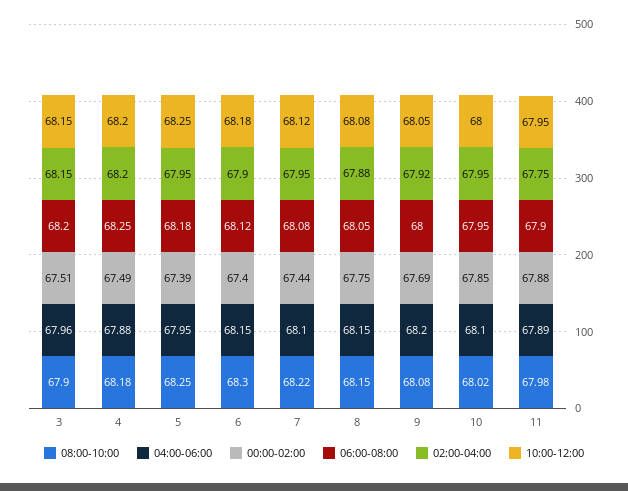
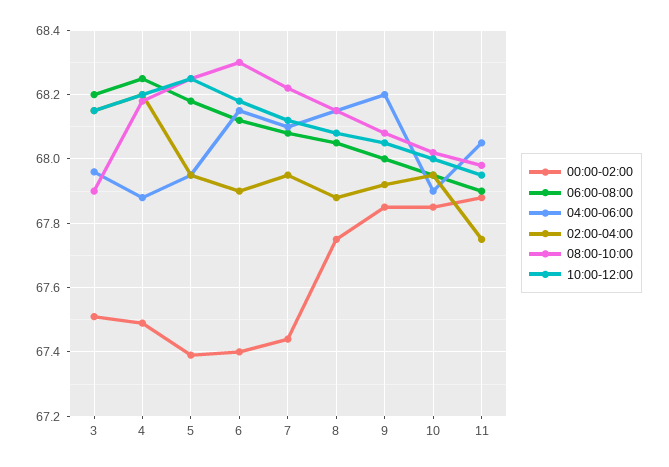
00:00-02:00, 9: 67.69 -> 67.85
04:00-06:00, 10: 68.1 -> 67.9
04:00-06:00, 11: 67.89 -> 68.05

